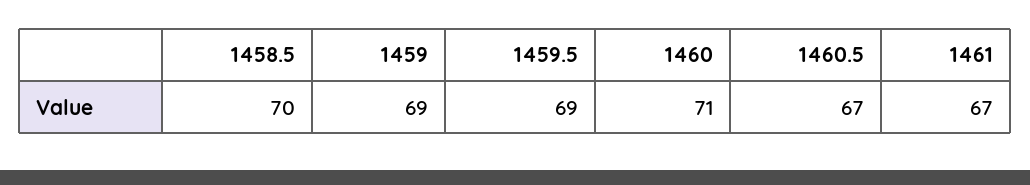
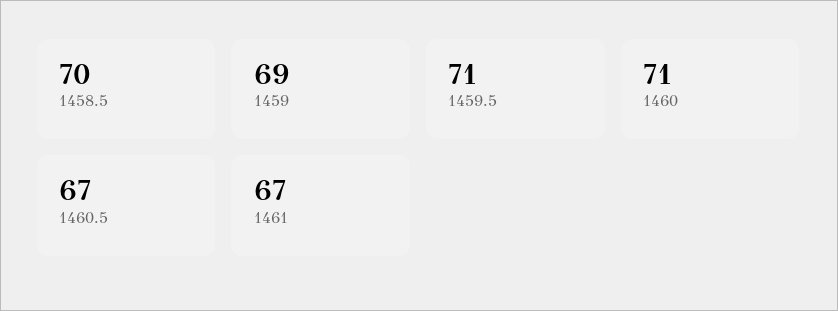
1459.5: 69 -> 71

